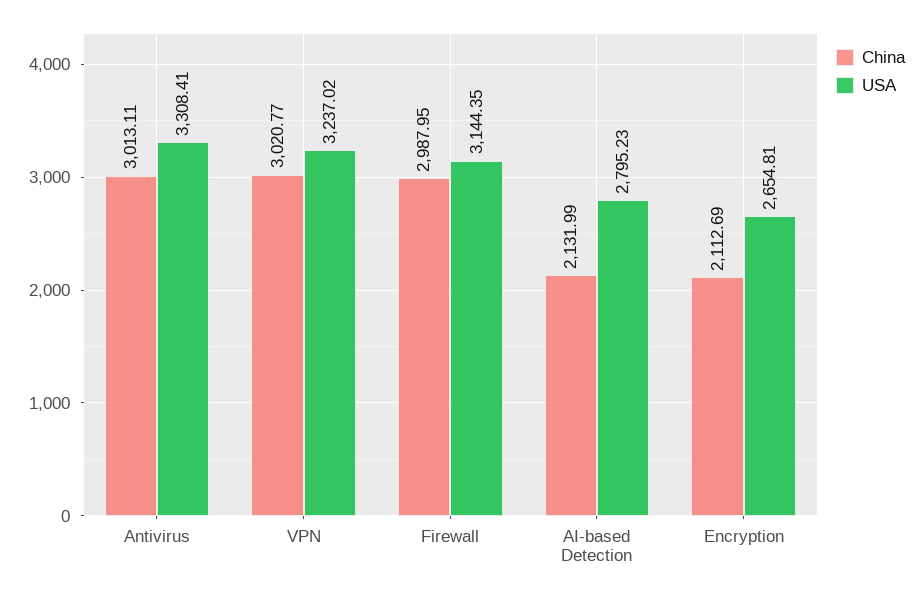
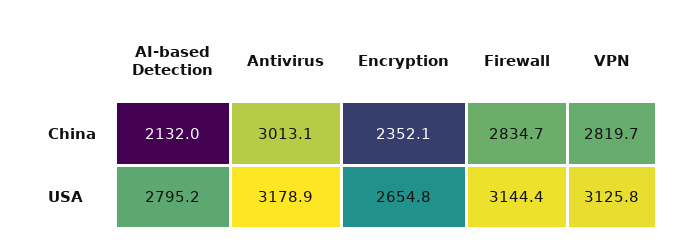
USA, Antivirus: 3308.41 -> 3178.9
China, VPN: 3020.77 -> 2819.7
USA, VPN: 3237.02 -> 3125.8
China, Firewall: 2987.95 -> 2834.7
China, Encryption: 2112.69 -> 2352.1

